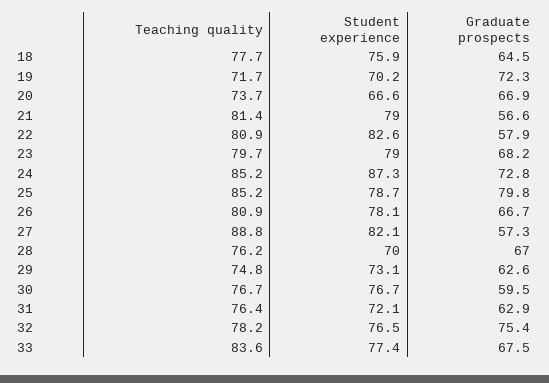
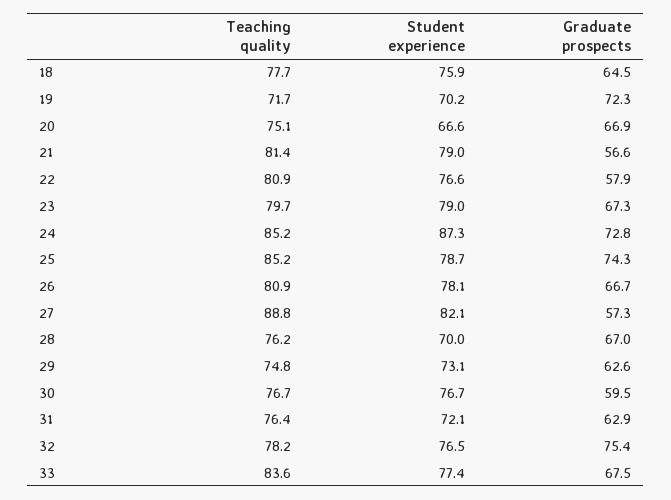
Teaching quality, 20: 73.7 -> 75.1
Student experience, 22: 82.6 -> 76.6
Graduate prospects, 23: 68.2 -> 67.3
Graduate prospects, 25: 79.8 -> 74.3

